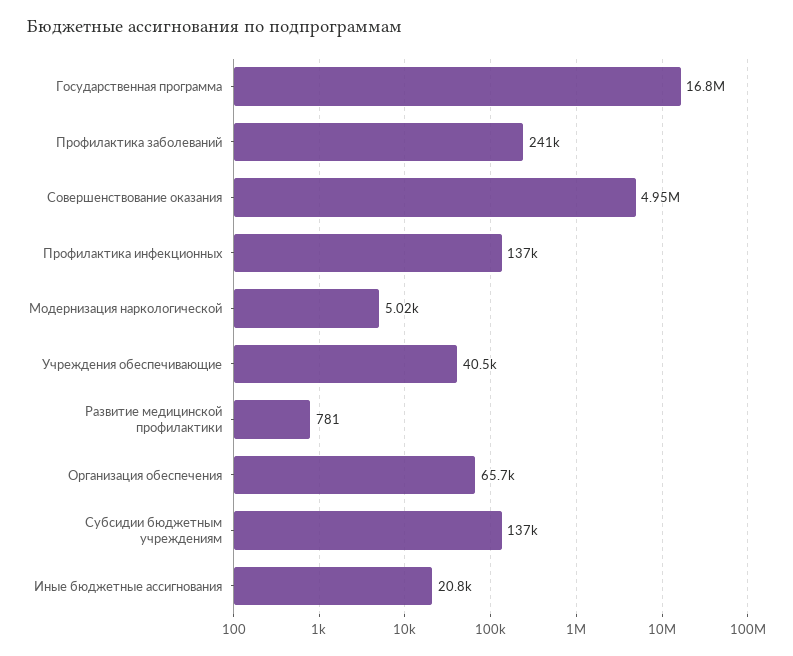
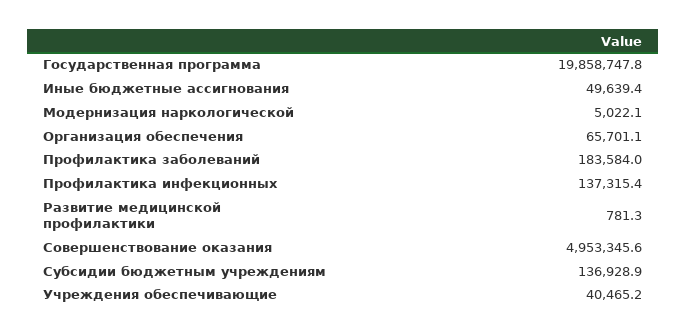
Государственная программа: 16800000 -> 19858747.8
Профилактика заболеваний: 241000 -> 183584
Иные бюджетные ассигнования: 20800 -> 49639.4

